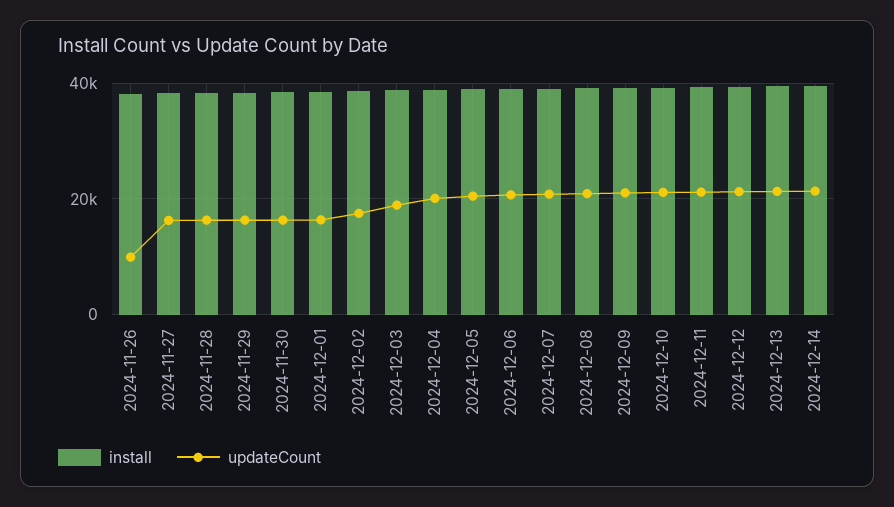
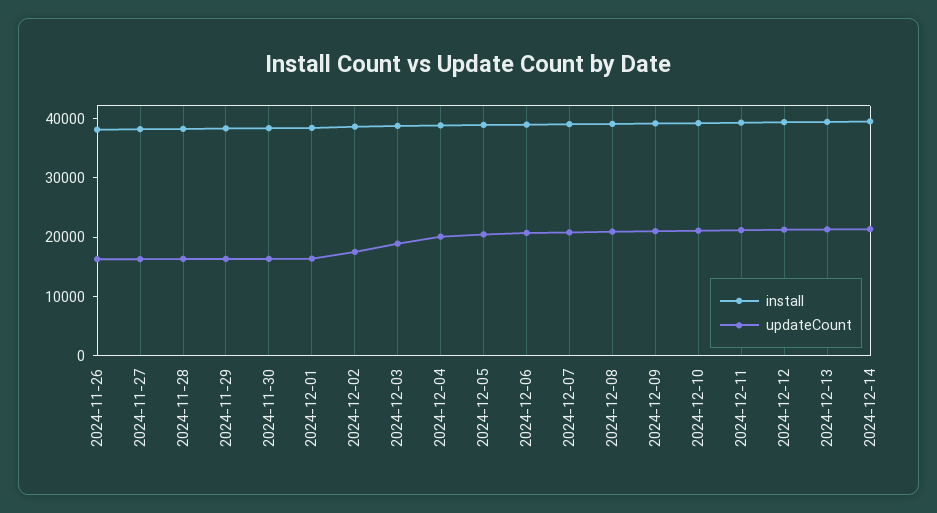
updateCount, 2024-11-26: 10000 -> 16000

